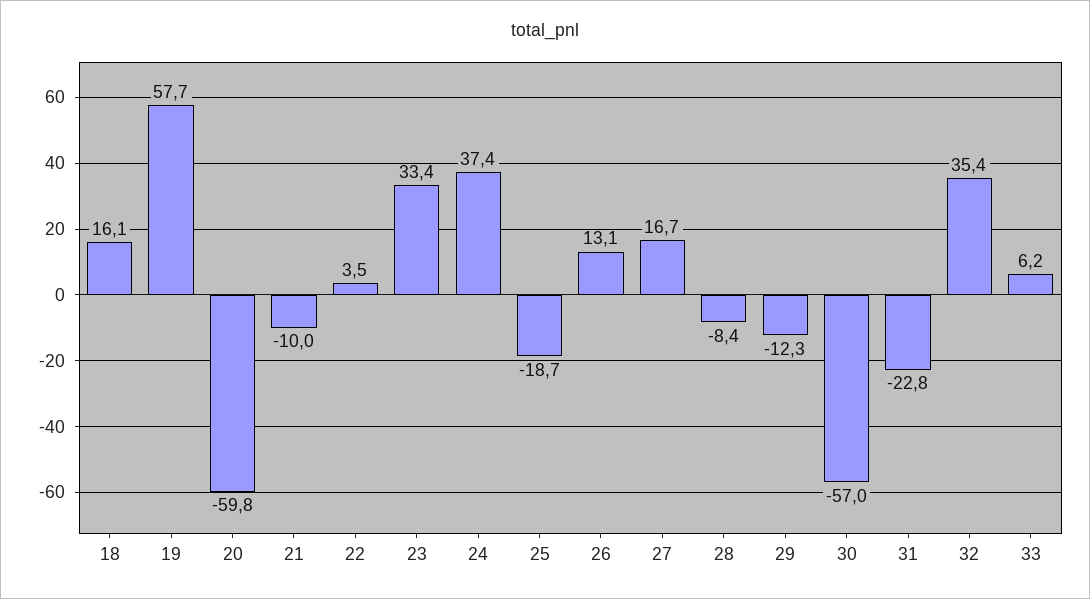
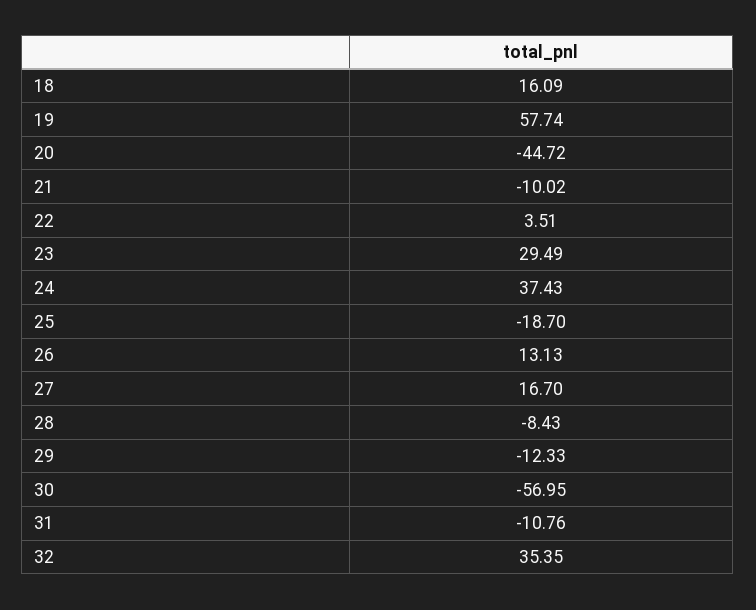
20: -59.8 -> -44.72
23: 33.4 -> 29.49
31: -22.8 -> -10.76
33: 6.2 -> none

